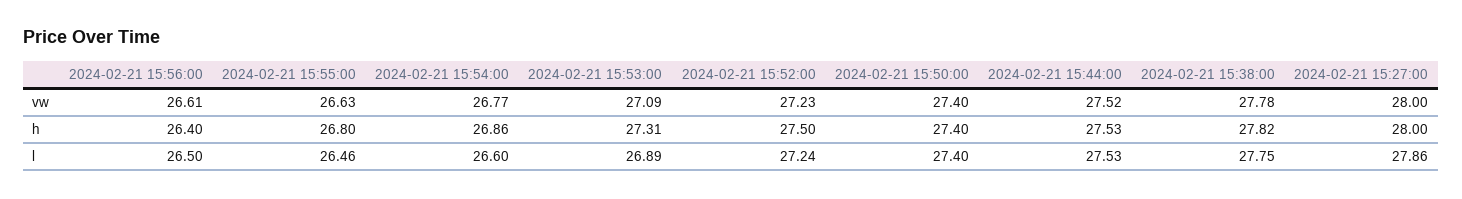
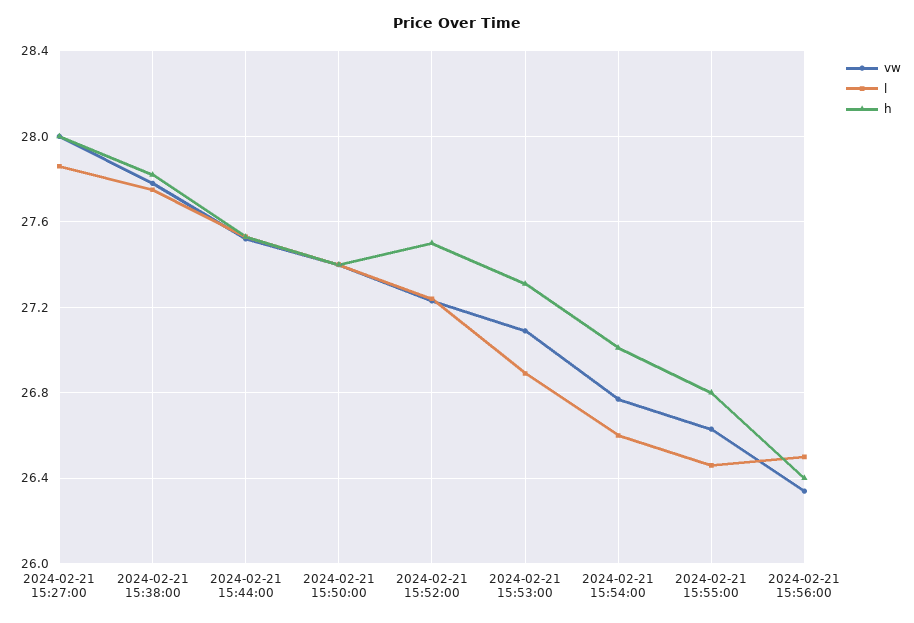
vw, 2024-02-21 15:56:00: 26.61 -> 26.35
h, 2024-02-21 15:54:00: 26.86 -> 27

